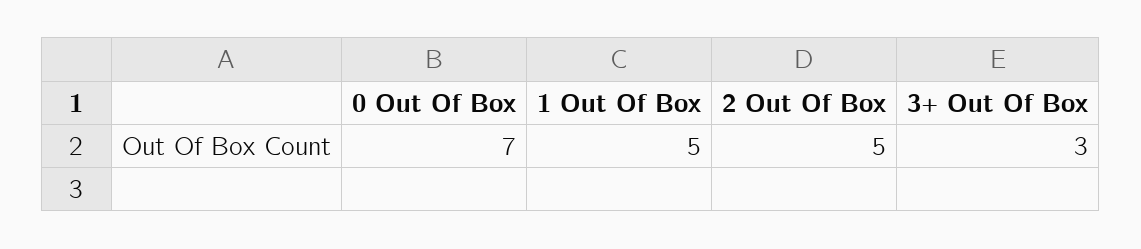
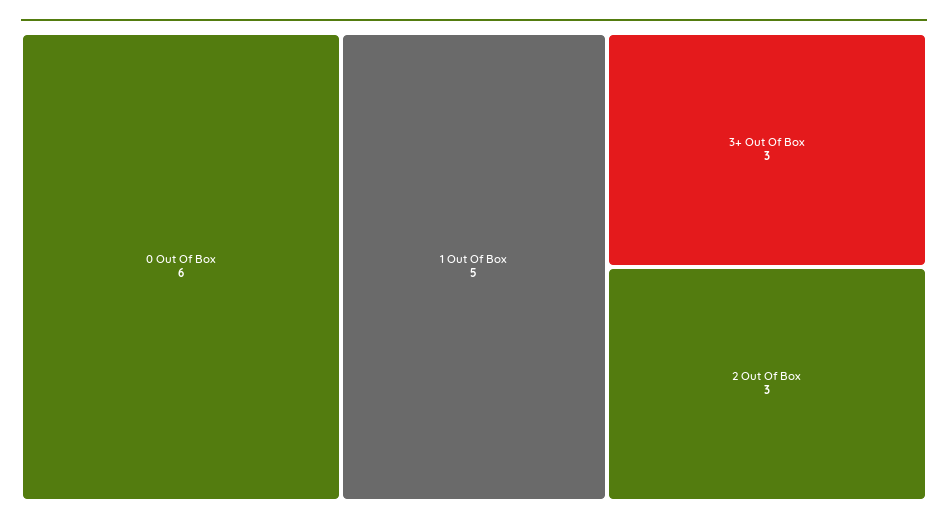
0 Out Of Box: 7 -> 6
2 Out Of Box: 5 -> 3

